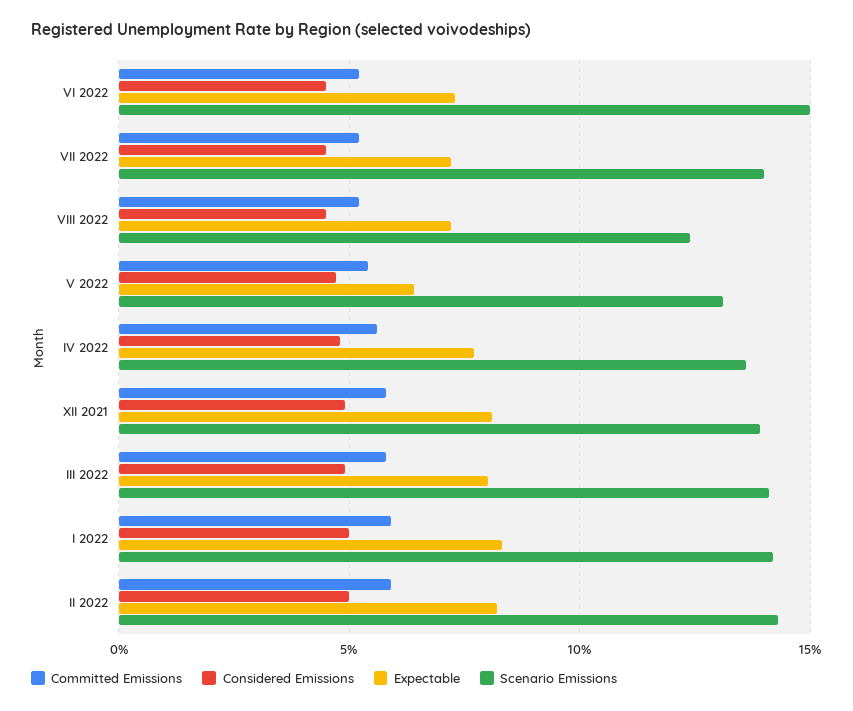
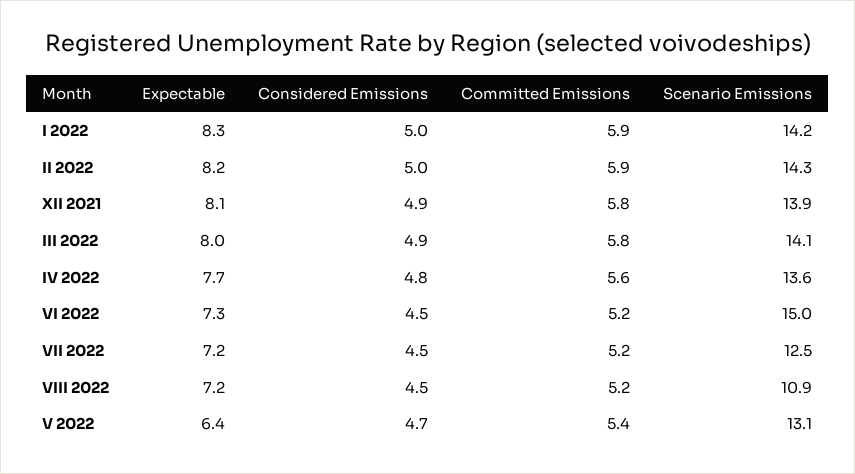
Scenario Emissions, VII 2022: 14 -> 12.5
Scenario Emissions, VIII 2022: 12.5 -> 10.9

